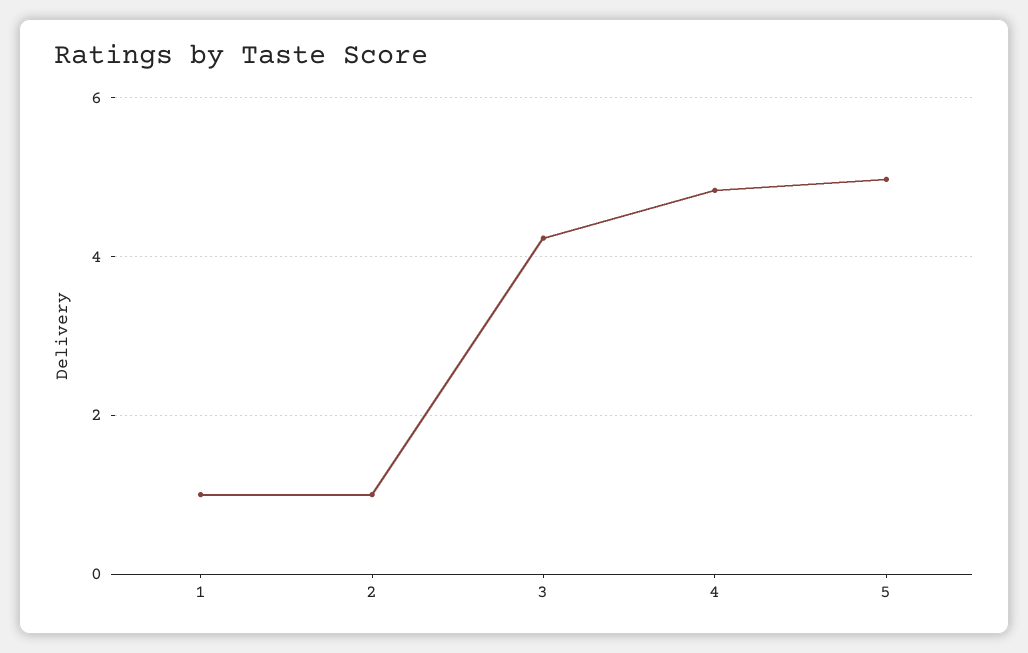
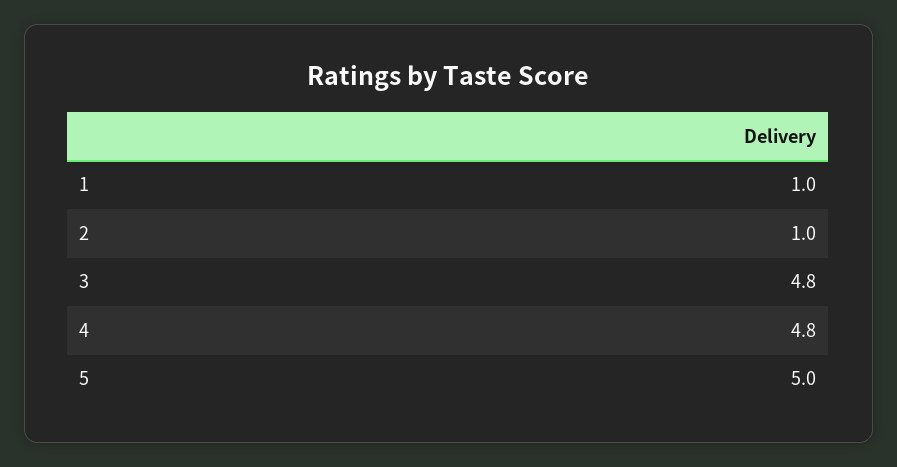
3: 4.2 -> 4.8

